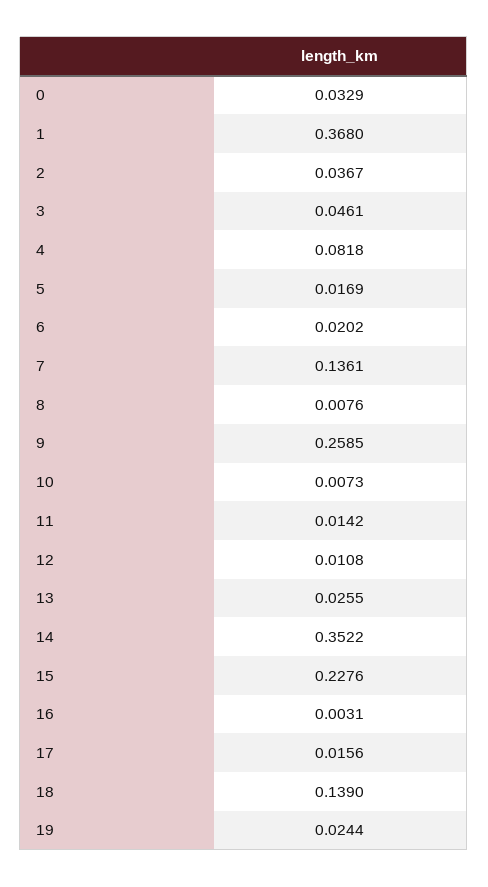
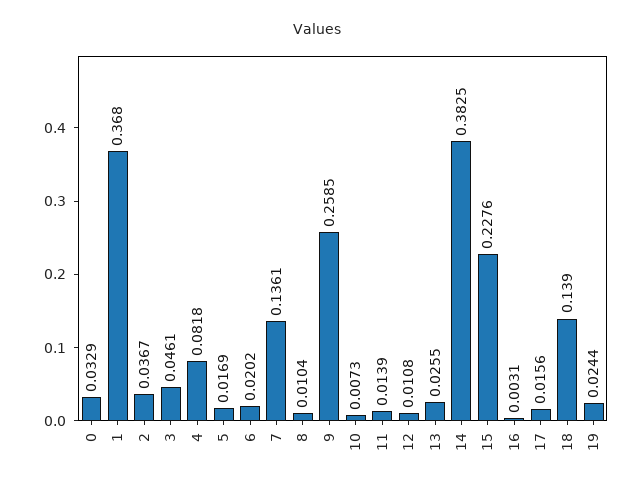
8: 0.0076 -> 0.0104
11: 0.0142 -> 0.0139
14: 0.3522 -> 0.3825

